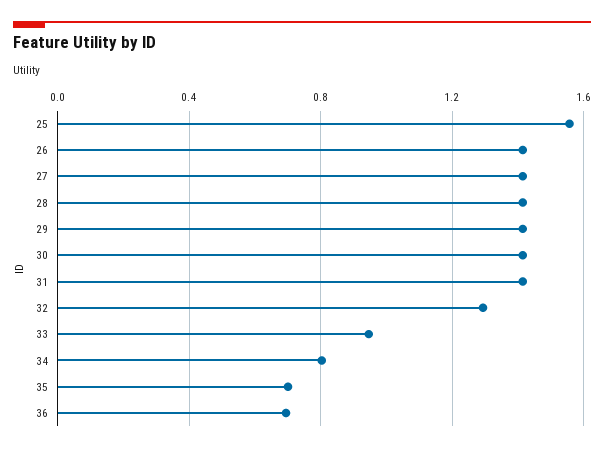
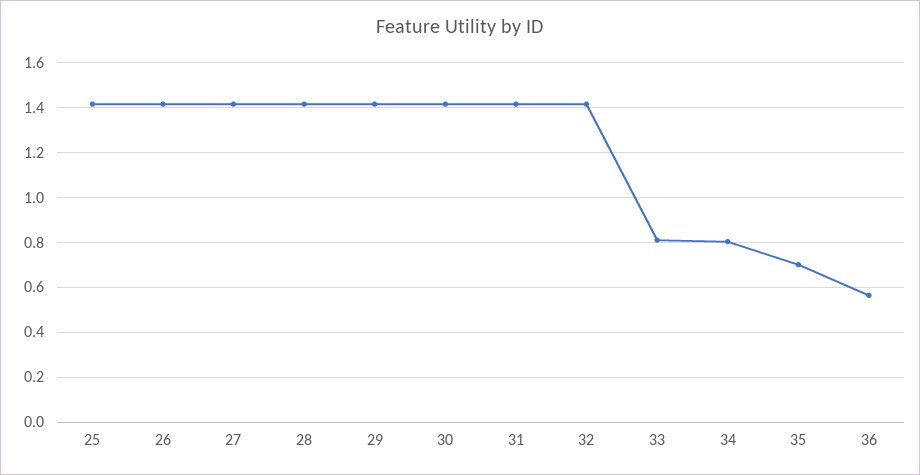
25: 1.55 -> 1.4
32: 1.3 -> 1.4
33: 0.95 -> 0.8
36: 0.7 -> 0.55

